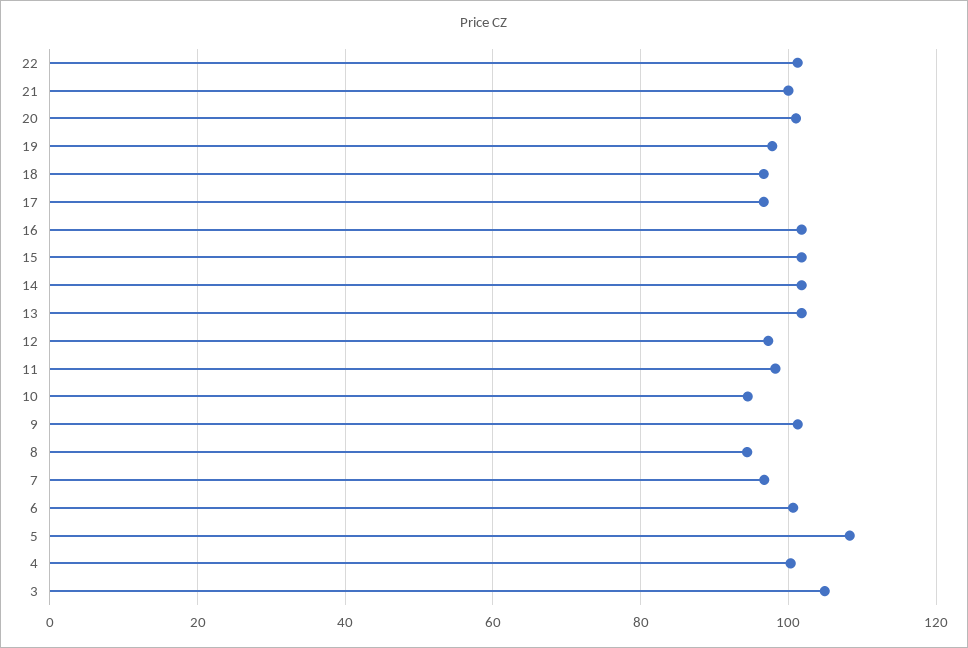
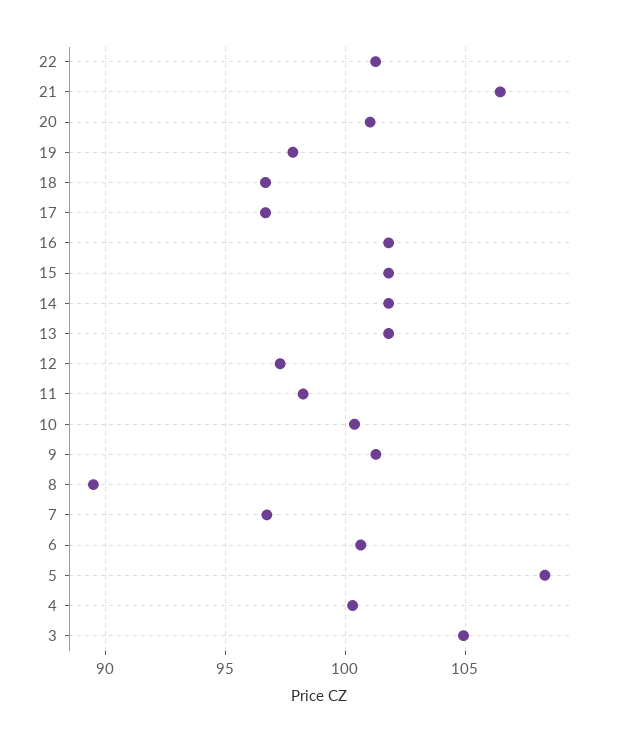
21: 100 -> 106.5
10: 94 -> 100.5
8: 94 -> 89.5

